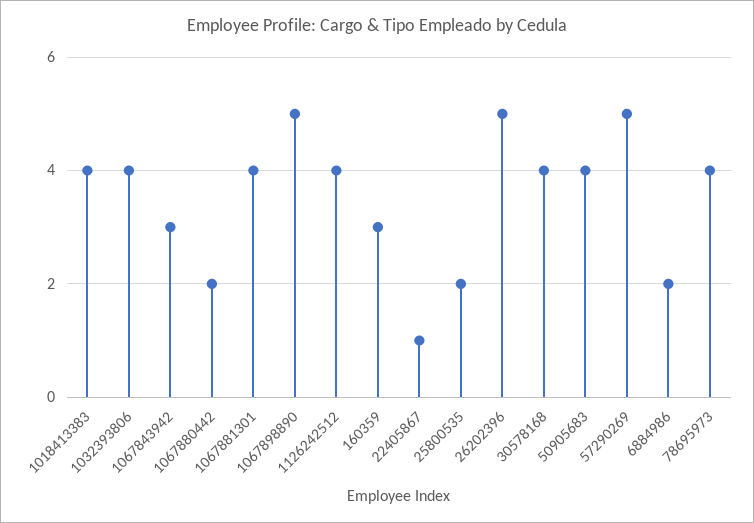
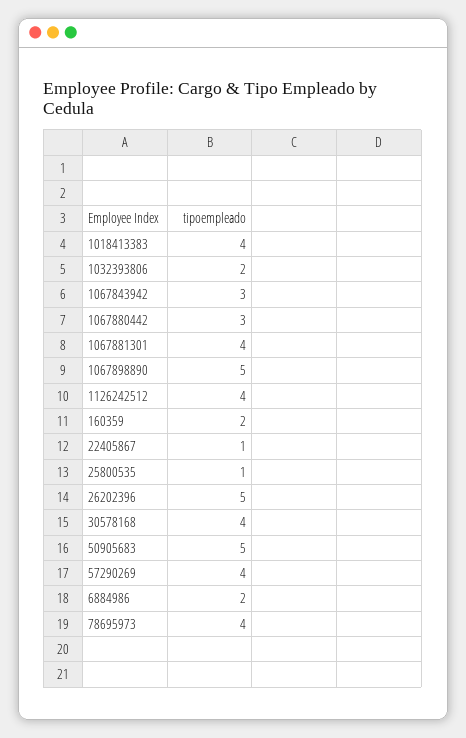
1032393806: 4 -> 2
1067880442: 2 -> 3
160359: 3 -> 2
25800535: 2 -> 1
50905683: 4 -> 5
57290269: 5 -> 4

